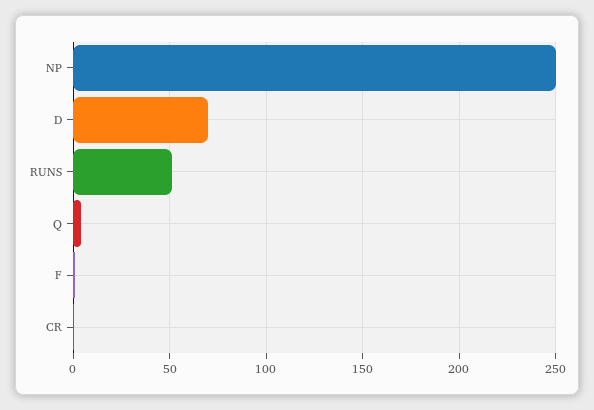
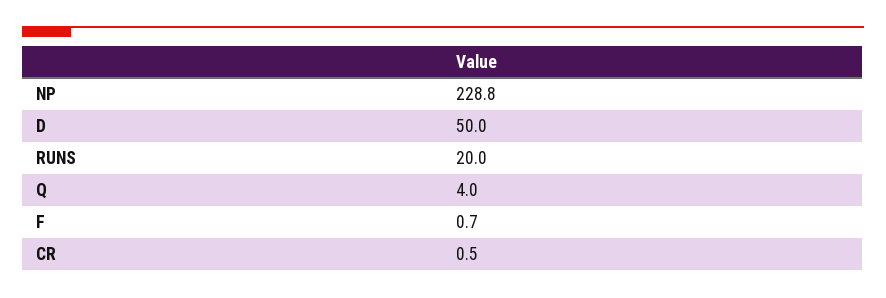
NP: 250 -> 228.8
D: 70 -> 50
RUNS: 50 -> 20

